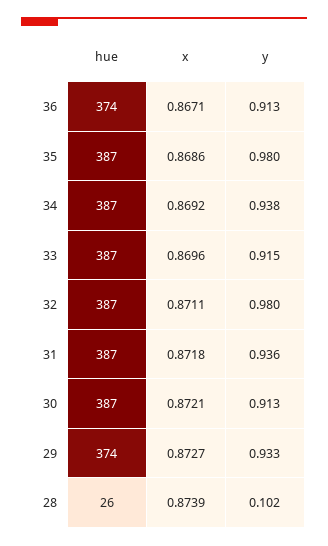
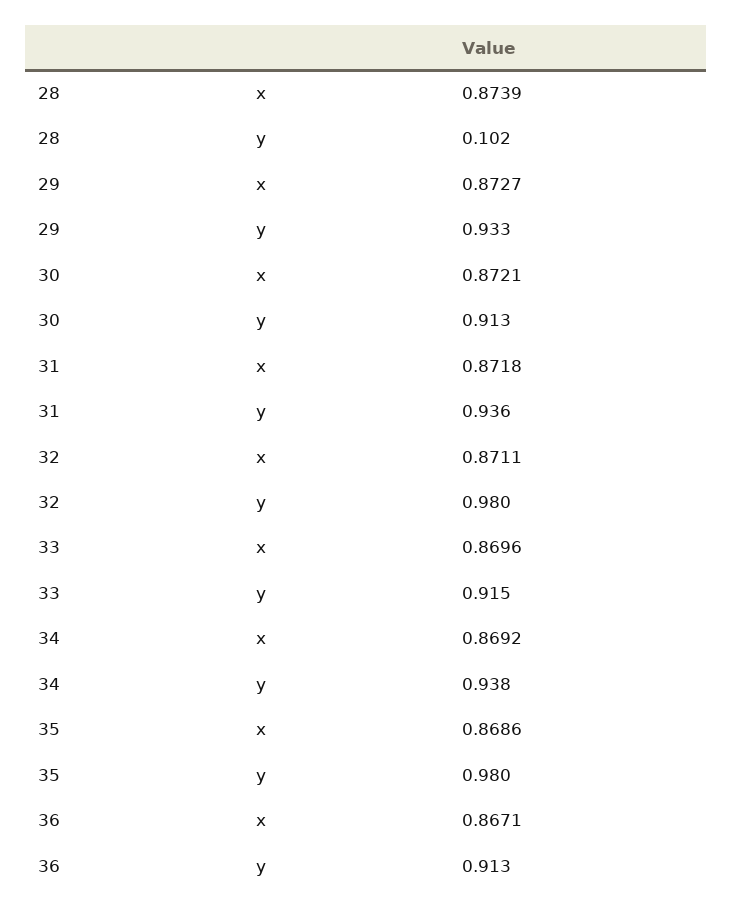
hue, 36: 374 -> none
hue, 35: 387 -> none
hue, 34: 387 -> none
hue, 33: 387 -> none
hue, 32: 387 -> none
hue, 31: 387 -> none
hue, 30: 387 -> none
hue, 29: 374 -> none
hue, 28: 26 -> none

